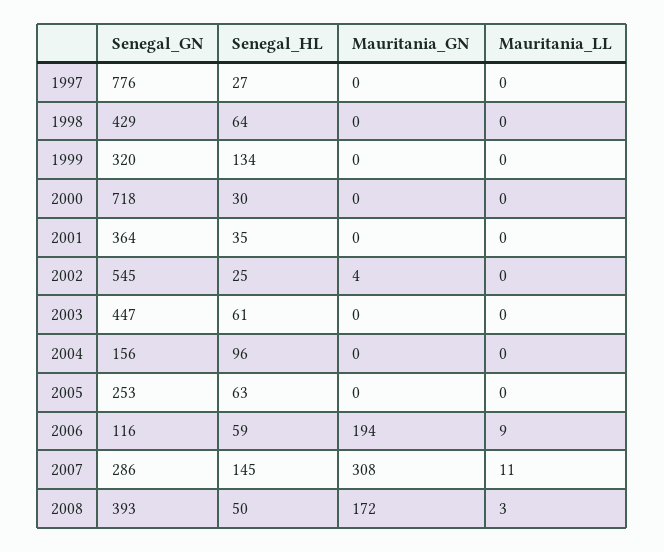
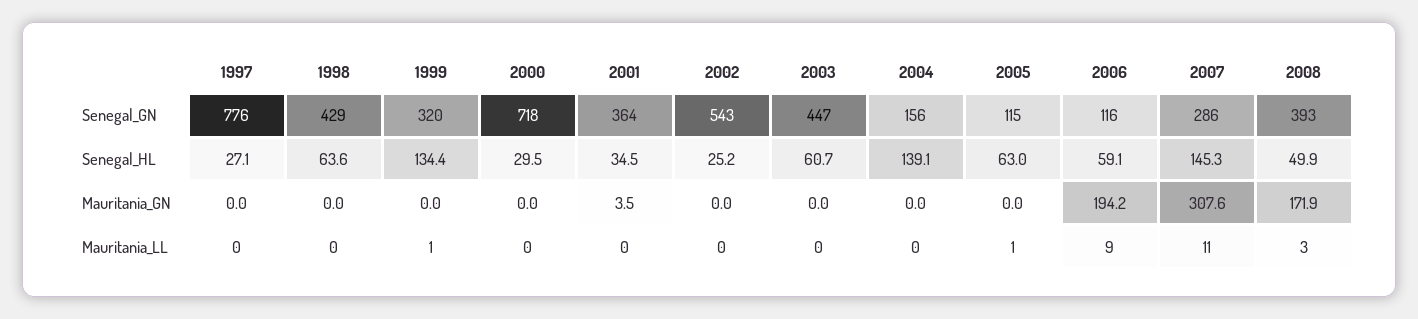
Mauritania_LL, 1999: 0 -> 1
Mauritania_GN, 2001: 0 -> 3.5
Senegal_GN, 2002: 545 -> 543
Mauritania_GN, 2002: 4 -> 0
Senegal_HL, 2004: 96 -> 139.1
Senegal_GN, 2005: 253 -> 115
Mauritania_LL, 2005: 0 -> 1

